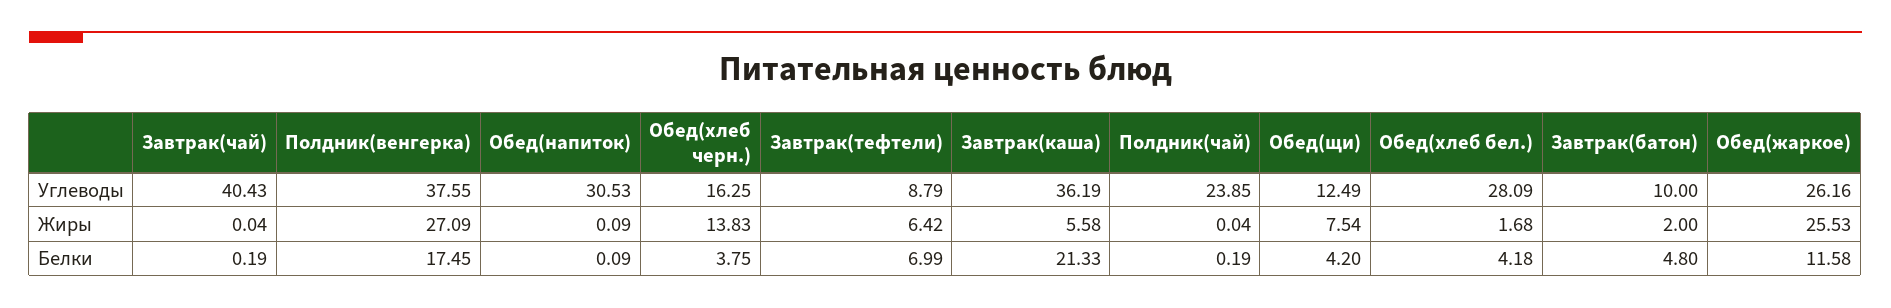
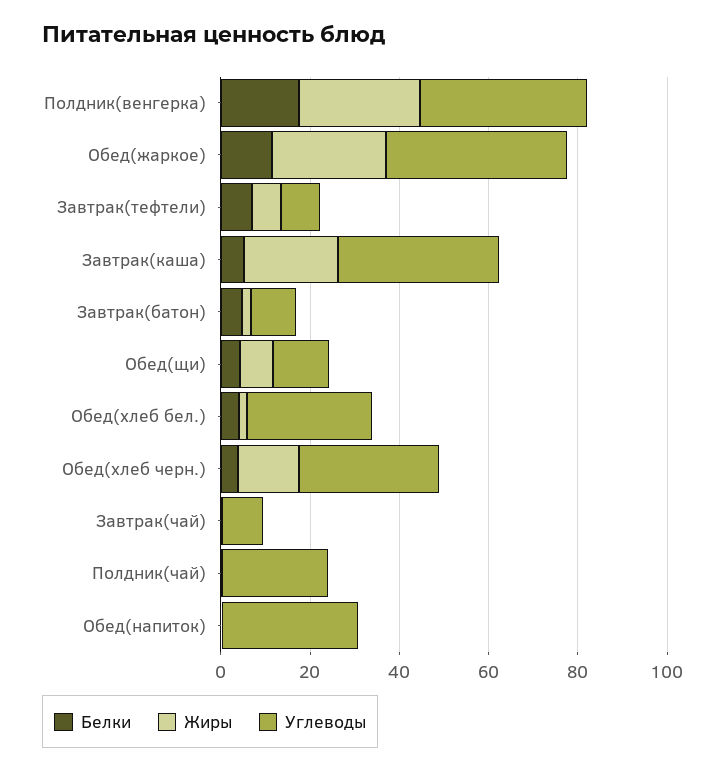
Углеводы, Завтрак(чай): 40.43 -> 10
Углеводы, Обед(хлеб черн.): 16.25 -> 30
Углеводы, Обед(жаркое): 26.16 -> 40
Жиры, Завтрак(каша): 5.58 -> 20
Белки, Завтрак(каша): 21.33 -> 5

